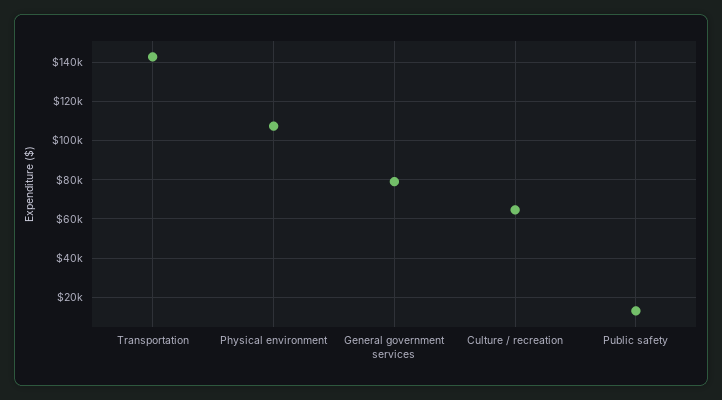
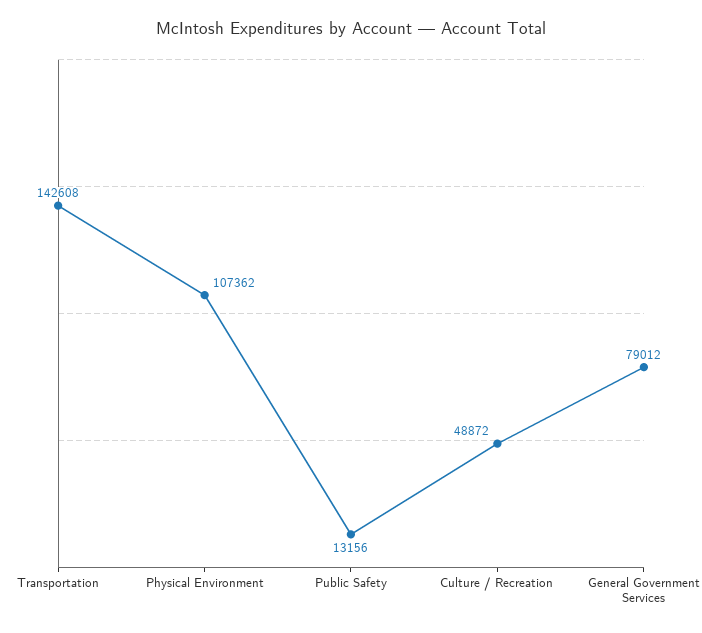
Culture / recreation: 65000 -> 48872

